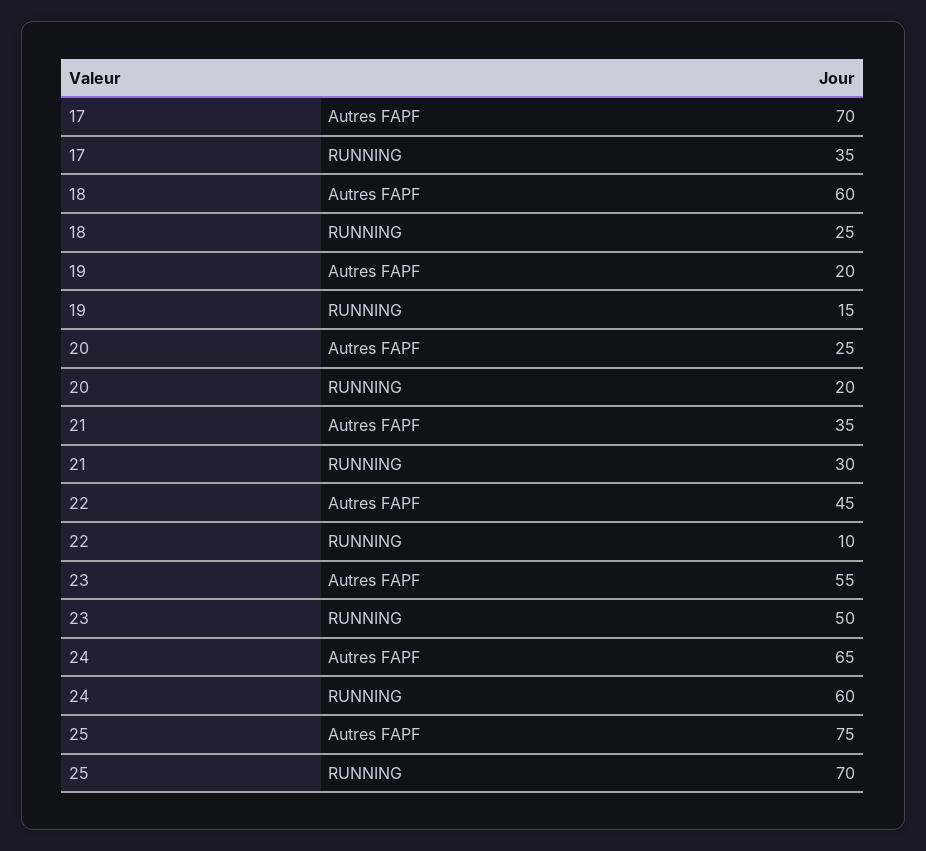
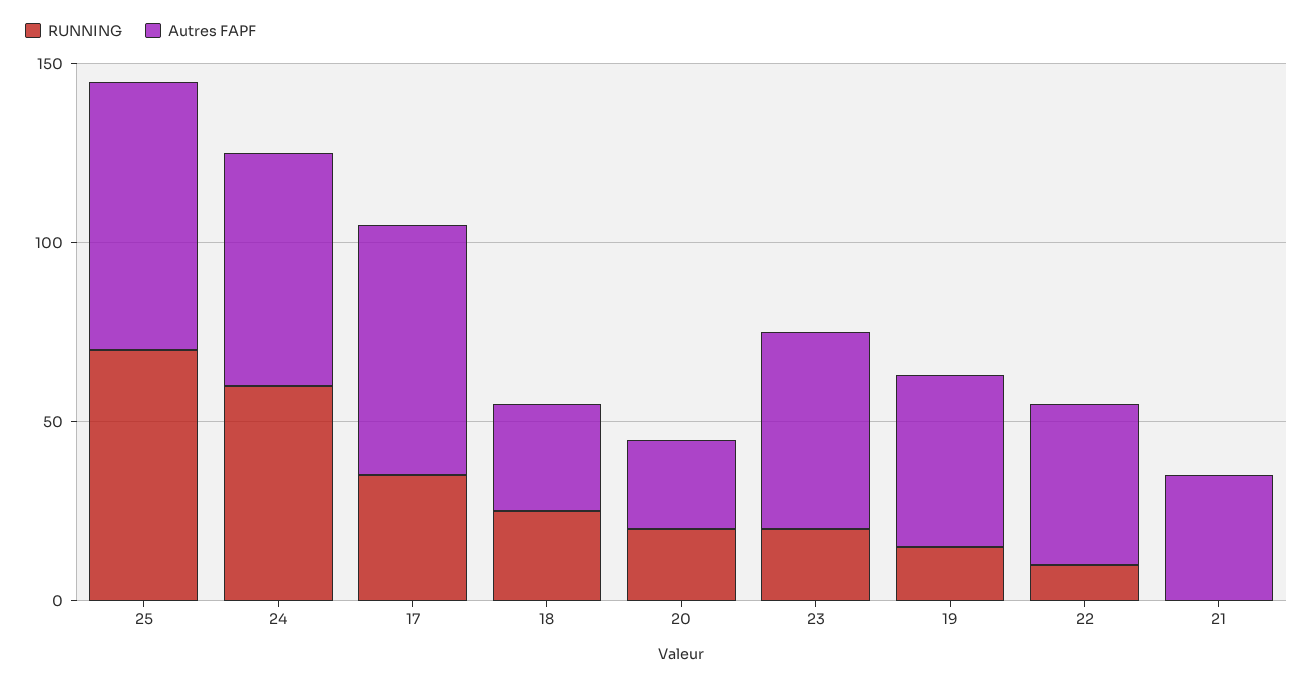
Autres FAPF, 18: 60 -> 30
Autres FAPF, 19: 20 -> 50
RUNNING, 21: 30 -> 0
RUNNING, 23: 50 -> 20

